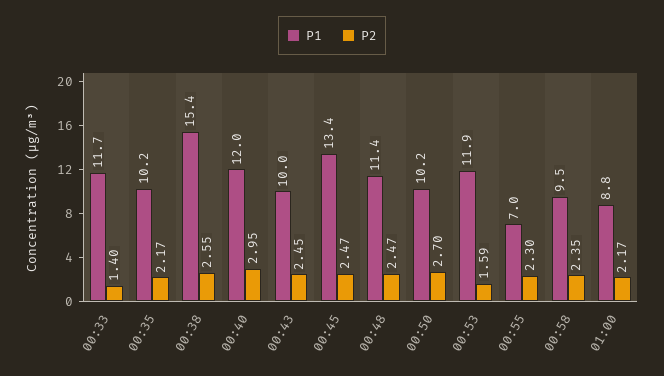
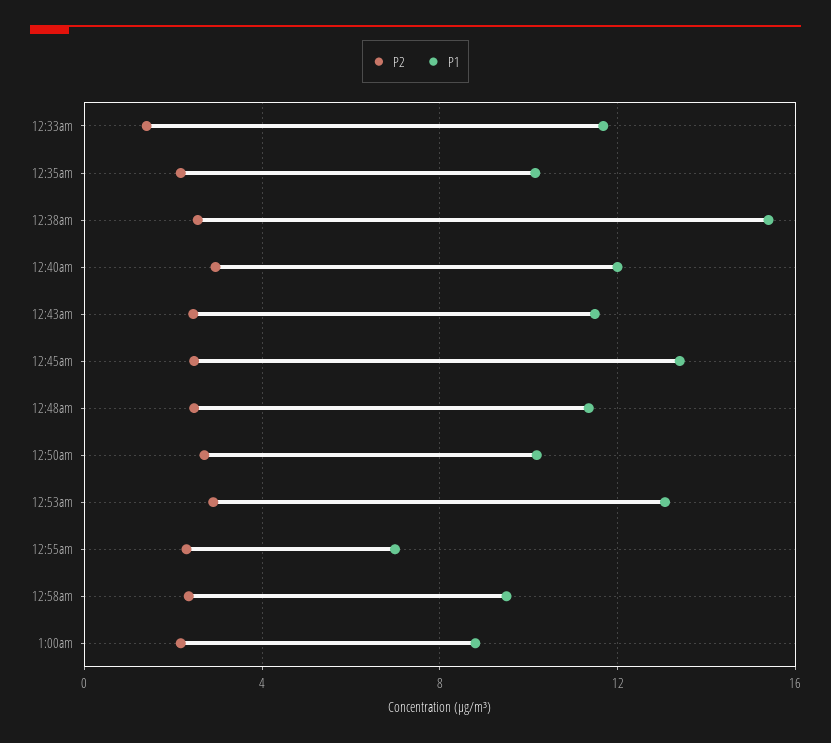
P1, 00:43: 10 -> 11.5
P1, 00:53: 11.9 -> 13
P2, 00:53: 1.59 -> 3

